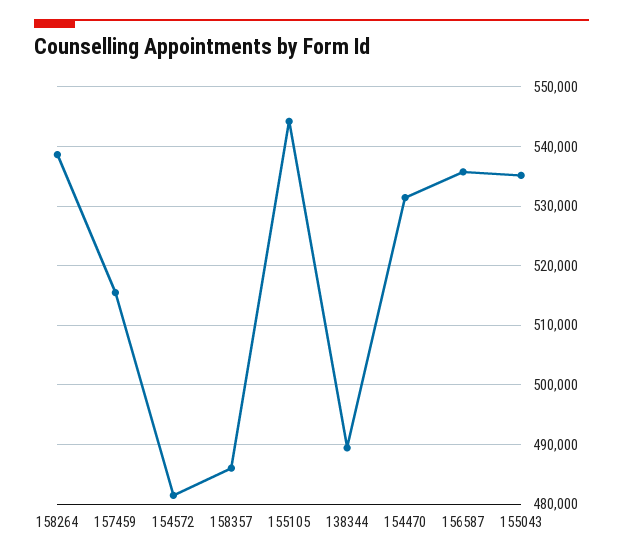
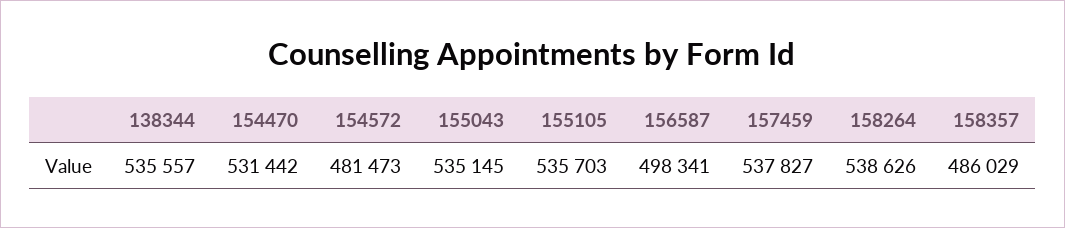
157459: 516000 -> 537827
155105: 544000 -> 535703
138344: 490000 -> 535557
156587: 536000 -> 498341

